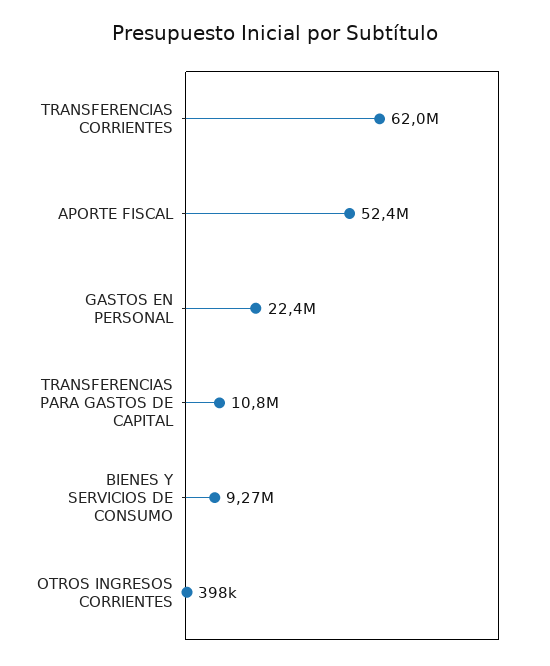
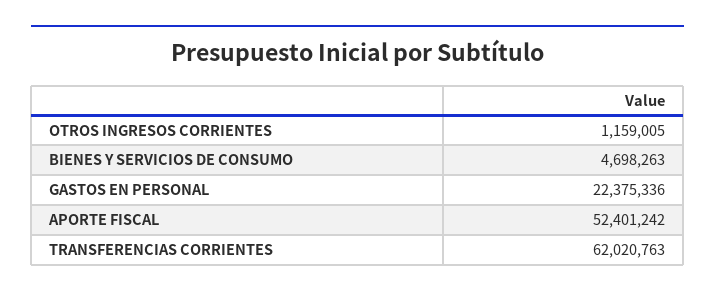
TRANSFERENCIAS PARA GASTOS DE CAPITAL: 10800000 -> none
BIENES Y SERVICIOS DE CONSUMO: 9270000 -> 4698263
OTROS INGRESOS CORRIENTES: 398000 -> 1159005

